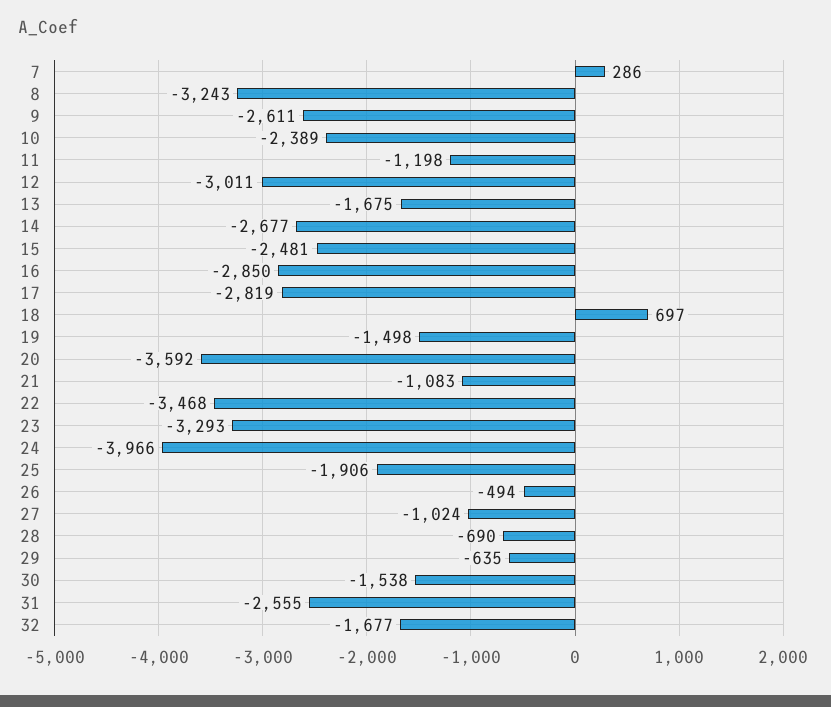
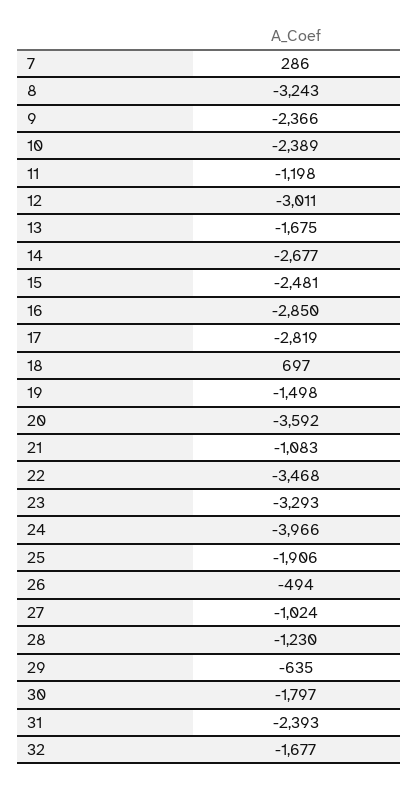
9: -2611 -> -2366
28: -690 -> -1230
30: -1538 -> -1797
31: -2555 -> -2393

